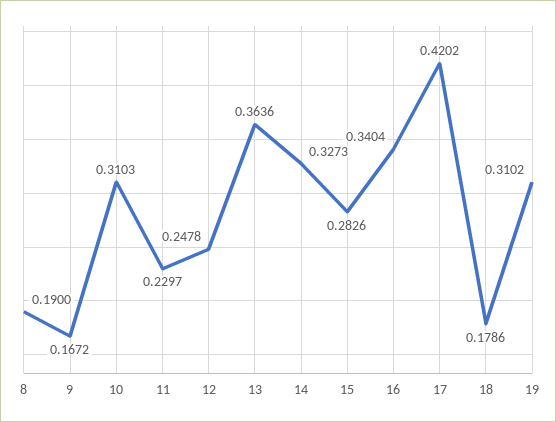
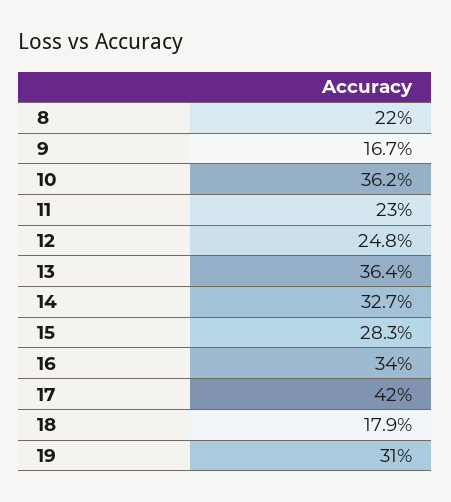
8: 0.19 -> 0.22
10: 0.3103 -> 0.362

